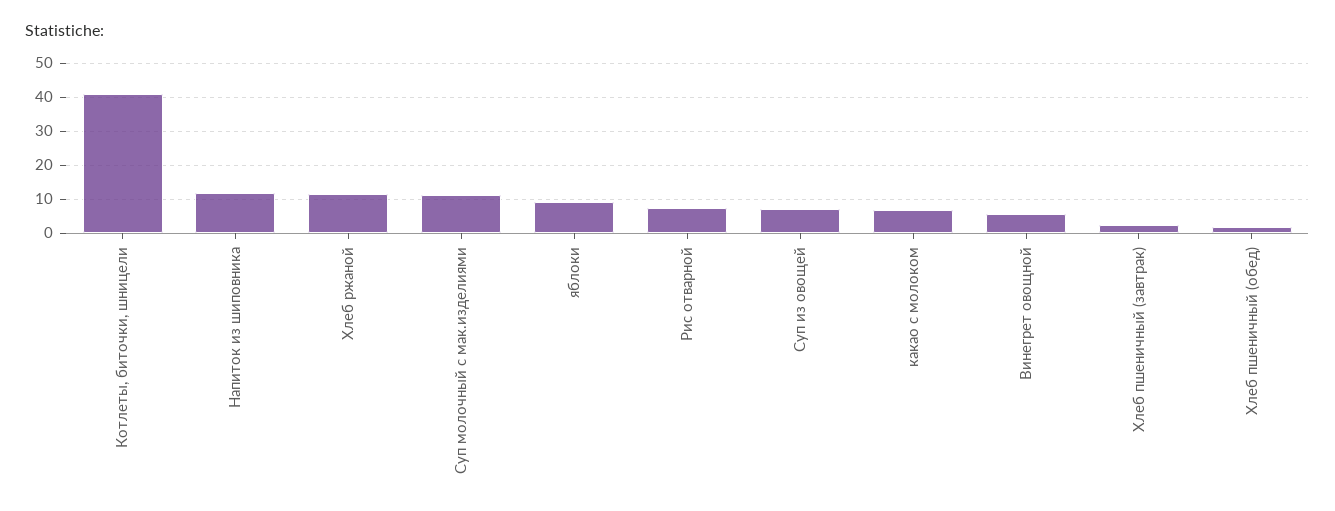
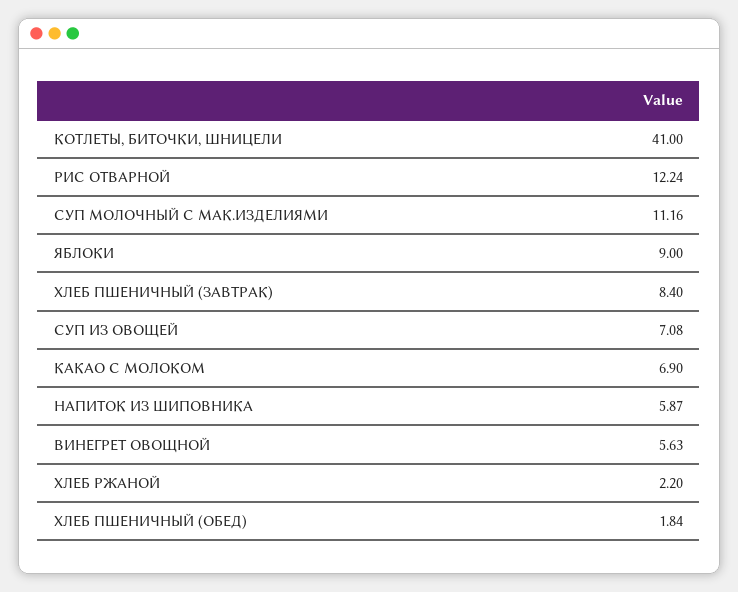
Напиток из шиповника: 12 -> 5.87
Хлеб ржаной: 12 -> 2.2
Рис отварной: 8 -> 12.24
Хлеб пшеничный (завтрак): 2 -> 8.4

